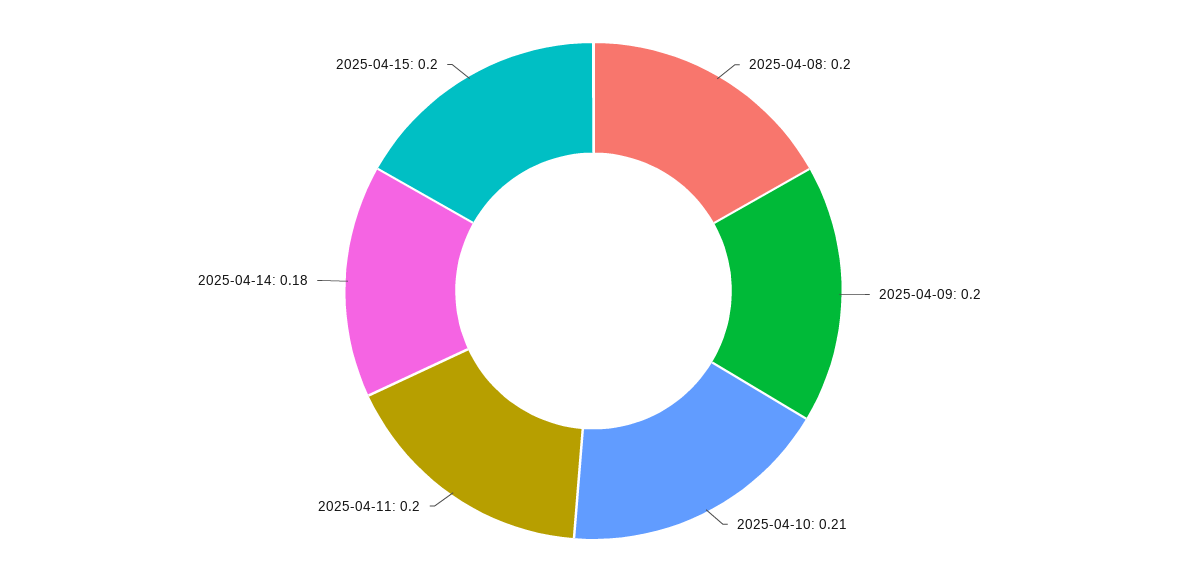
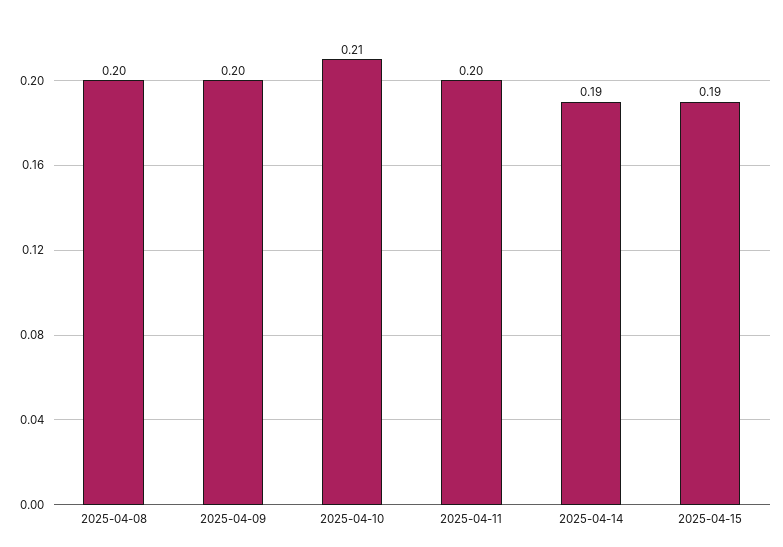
2025-04-14: 0.18 -> 0.19
2025-04-15: 0.2 -> 0.19

